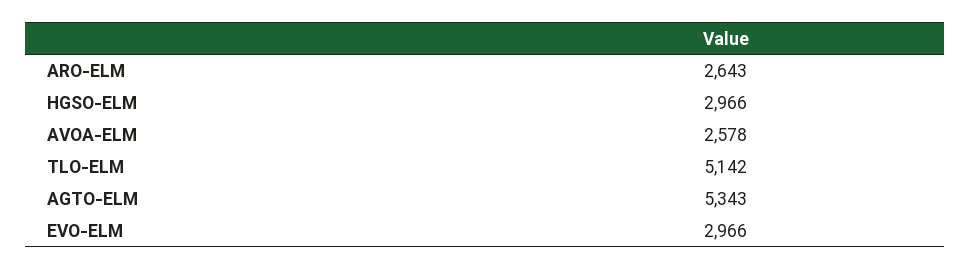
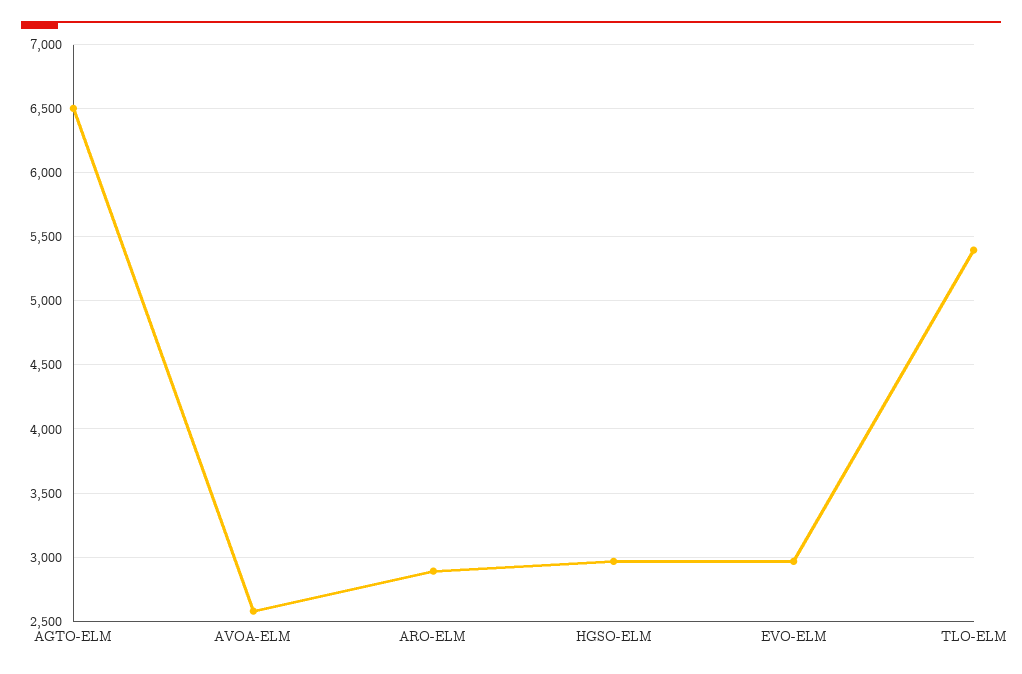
ARO-ELM: 2643 -> 2900
TLO-ELM: 5142 -> 5400
AGTO-ELM: 5343 -> 6500

